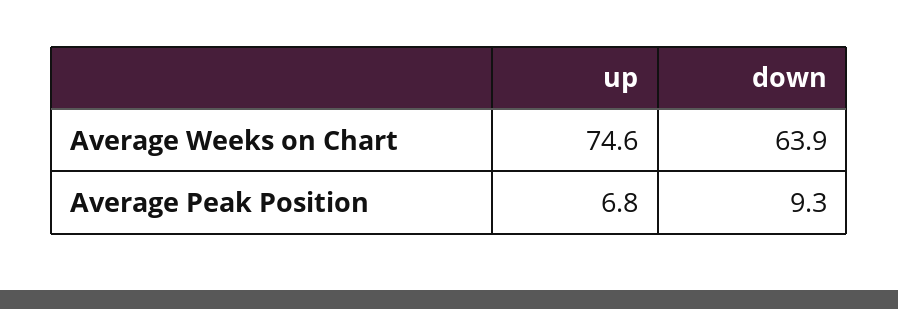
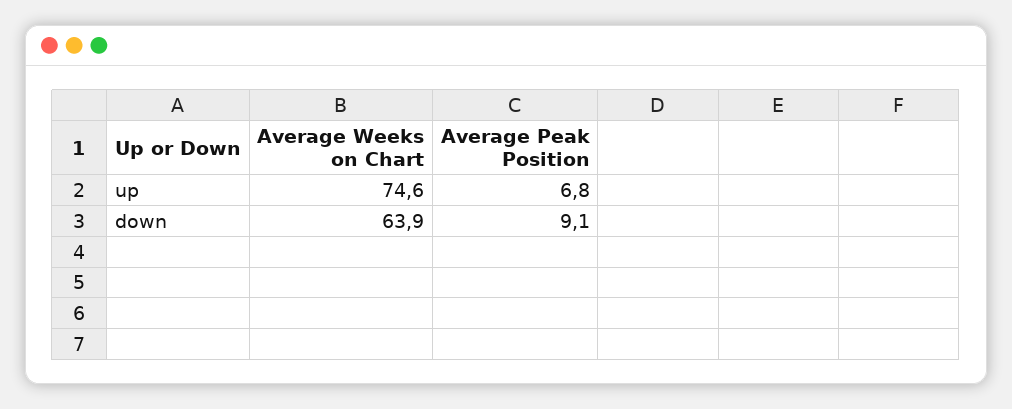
down, Average Peak Position: 9.3 -> 9.1

